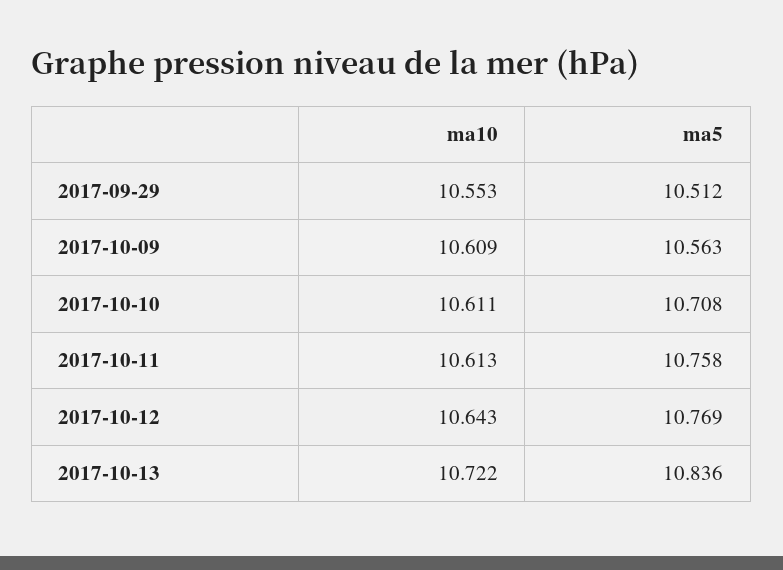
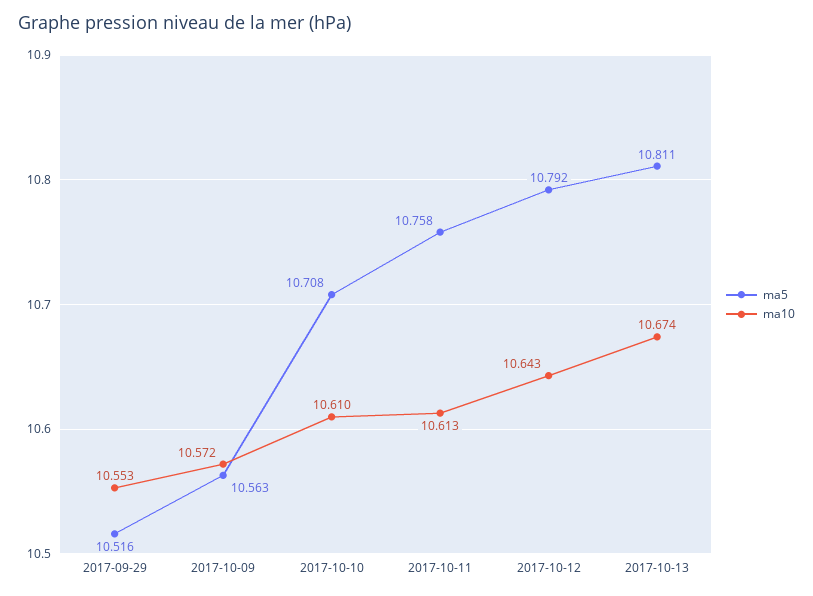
ma5, 2017-09-29: 10.512 -> 10.516
ma10, 2017-10-09: 10.609 -> 10.572
ma10, 2017-10-10: 10.611 -> 10.61
ma5, 2017-10-12: 10.769 -> 10.792
ma10, 2017-10-13: 10.722 -> 10.674
ma5, 2017-10-13: 10.836 -> 10.811

